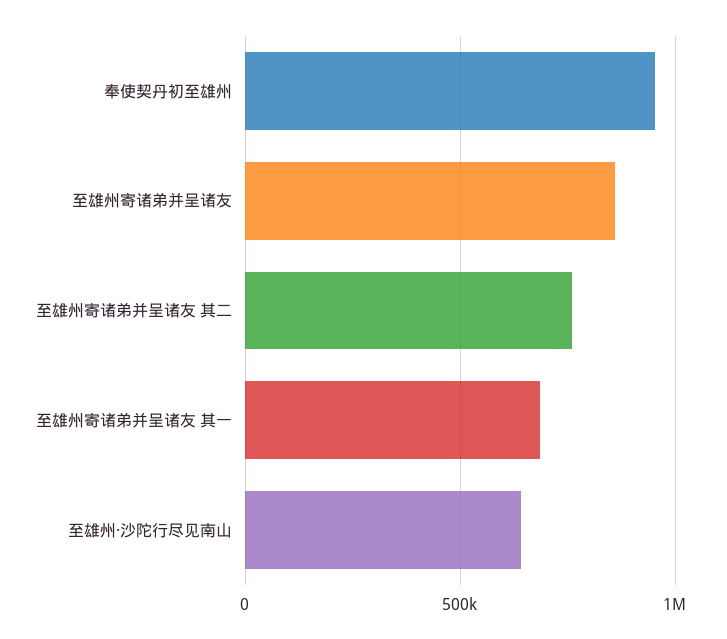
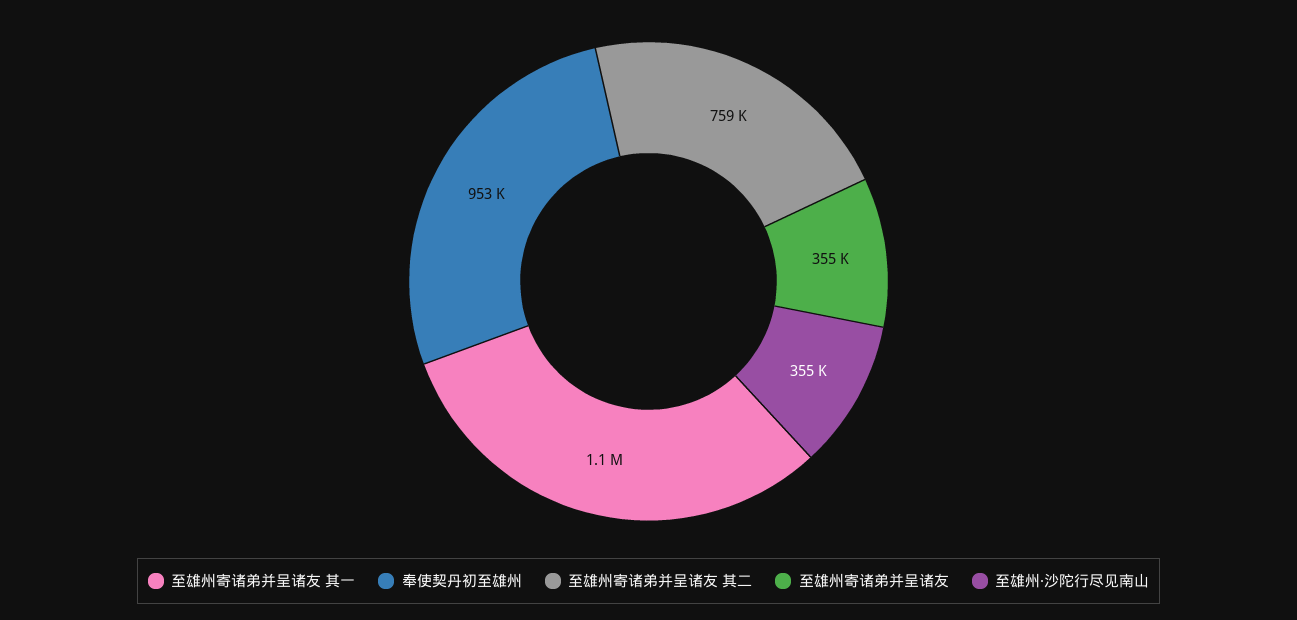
至雄州寄诸弟并呈诸友: 850000 -> 355000
至雄州寄诸弟并呈诸友 其一: 700000 -> 1100000
至雄州·沙陀行尽见南山: 650000 -> 355000

